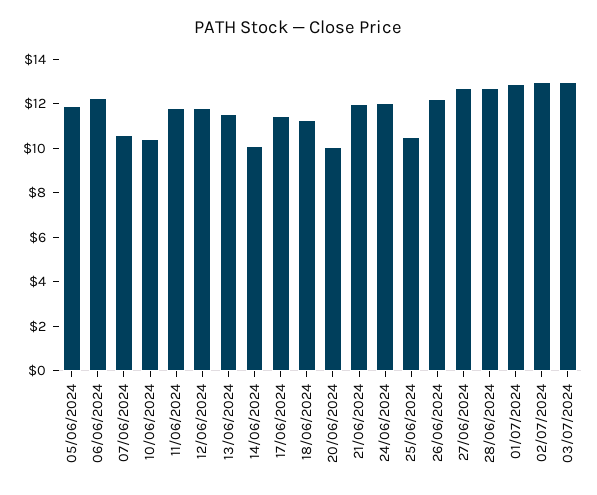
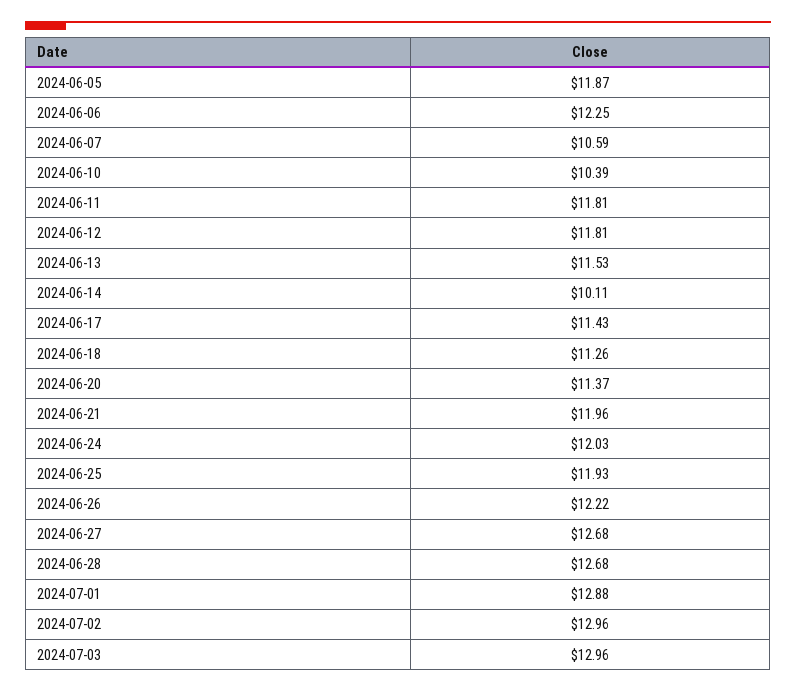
20/06/2024: 10 -> 11.37
25/06/2024: 10.5 -> 11.93

